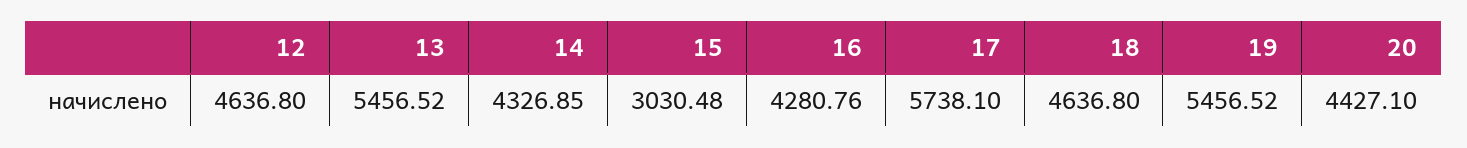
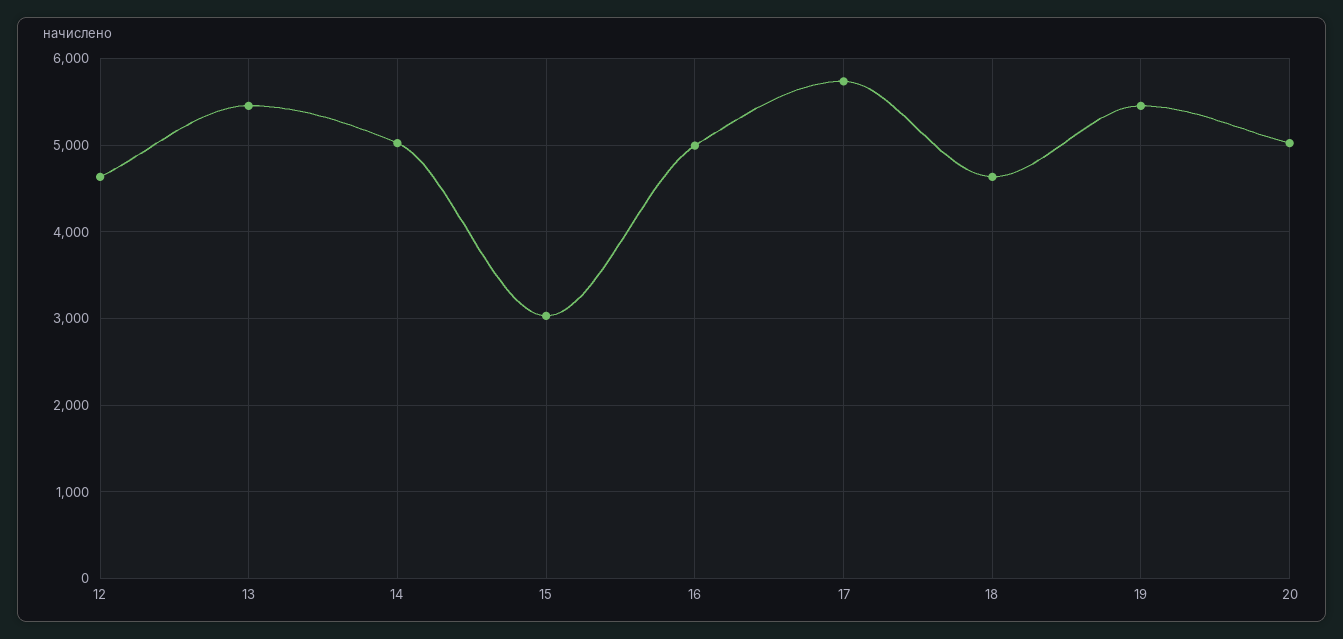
14: 4326.85 -> 5000
16: 4280.76 -> 5000
20: 4427.1 -> 5000

